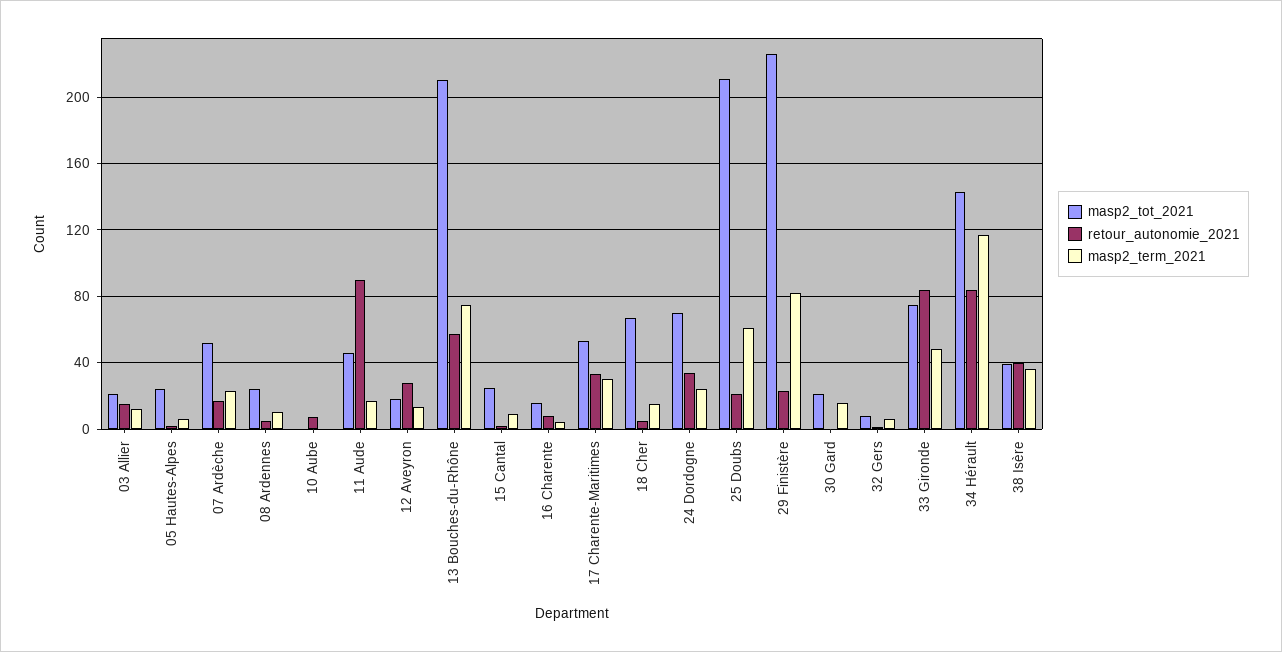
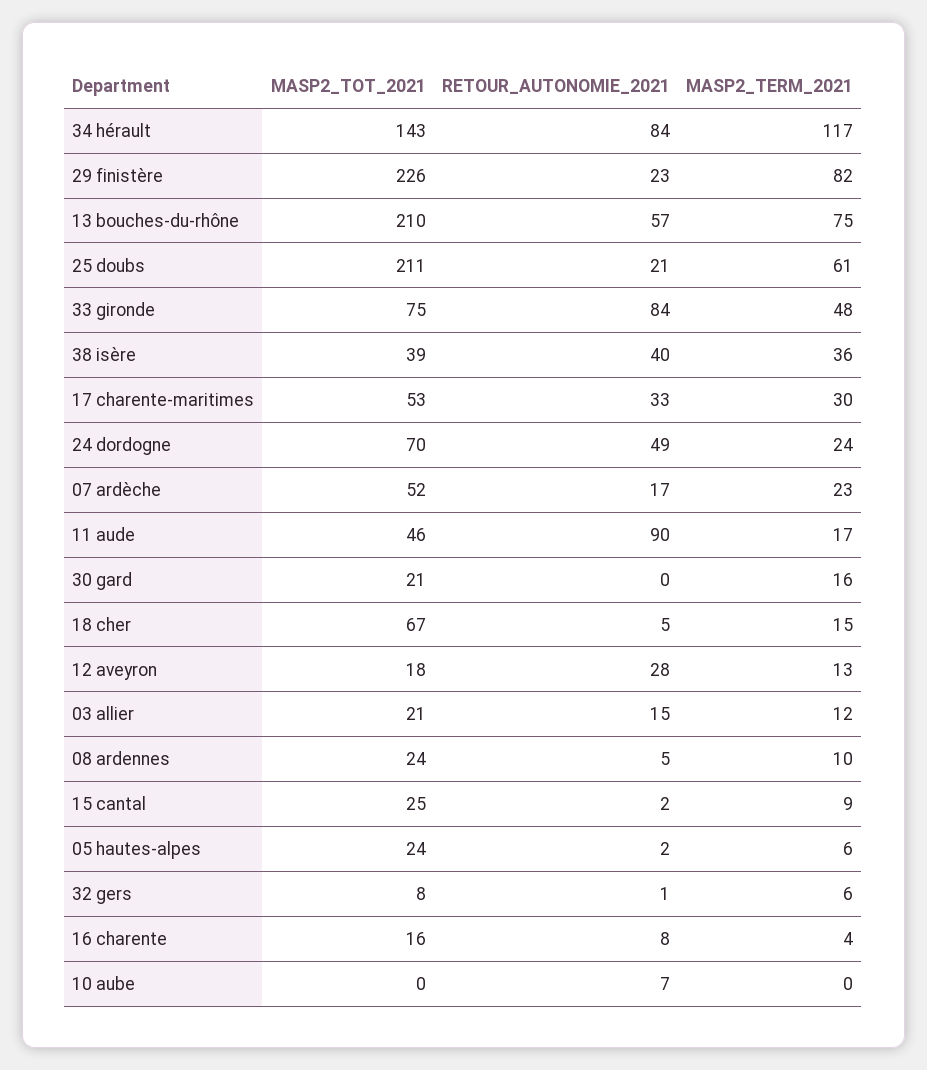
retour_autonomie_2021, 24 Dordogne: 35 -> 49

